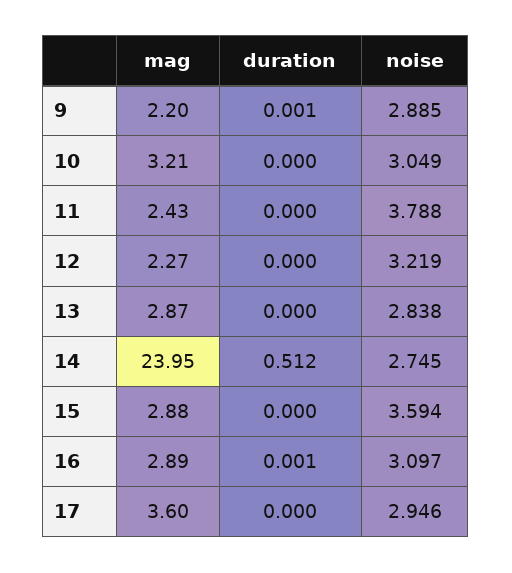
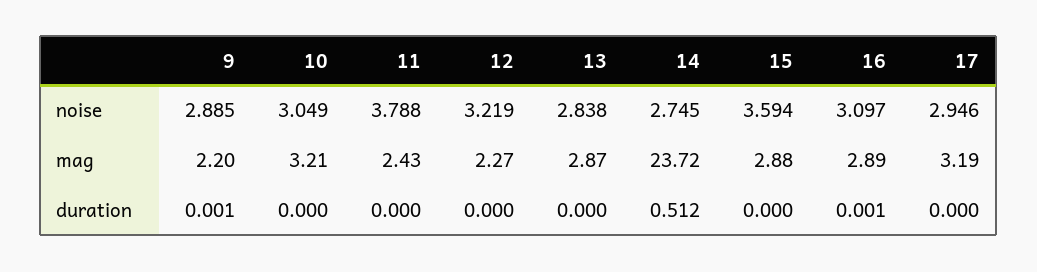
mag, 14: 23.95 -> 23.72
mag, 17: 3.6 -> 3.19

